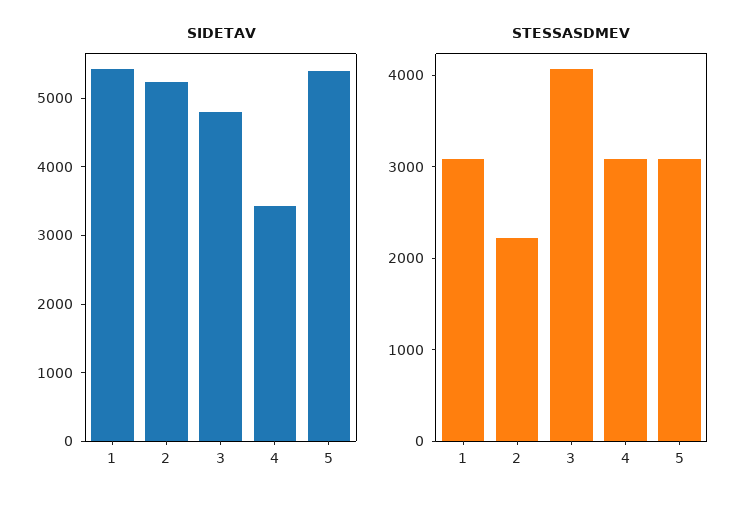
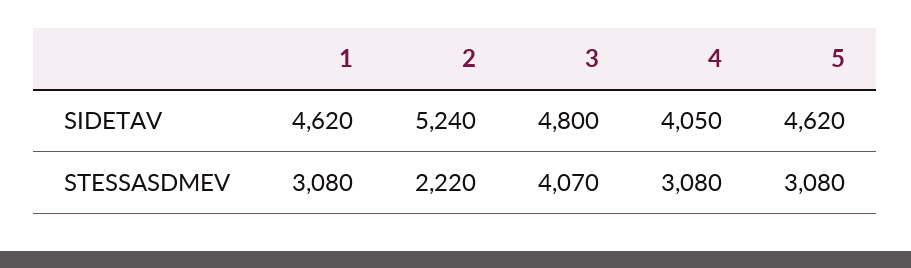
SIDETAV, 1: 5400 -> 4620
SIDETAV, 4: 3400 -> 4050
SIDETAV, 5: 5400 -> 4620

